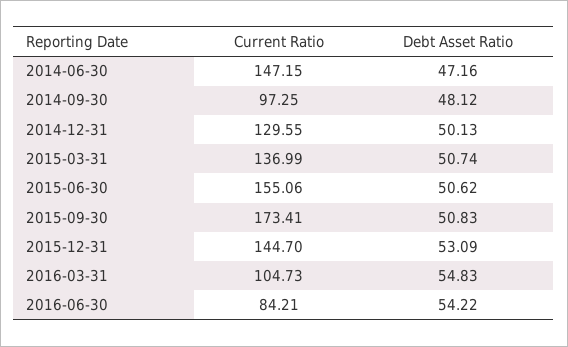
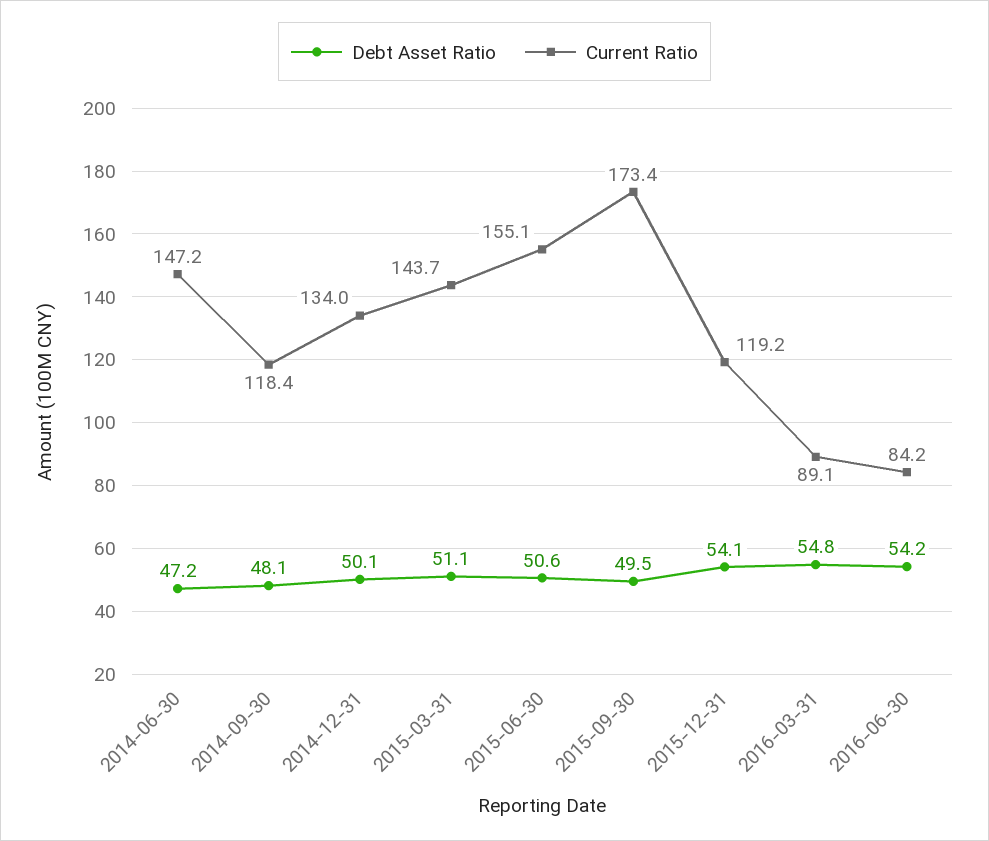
Current Ratio, 2014-09-30: 97.25 -> 118.4
Current Ratio, 2014-12-31: 129.55 -> 134
Current Ratio, 2015-03-31: 136.99 -> 143.7
Debt Asset Ratio, 2015-03-31: 50.74 -> 51.1
Debt Asset Ratio, 2015-09-30: 50.83 -> 49.5
Current Ratio, 2015-12-31: 144.7 -> 119.2
Debt Asset Ratio, 2015-12-31: 53.09 -> 54.1
Current Ratio, 2016-03-31: 104.73 -> 89.1

